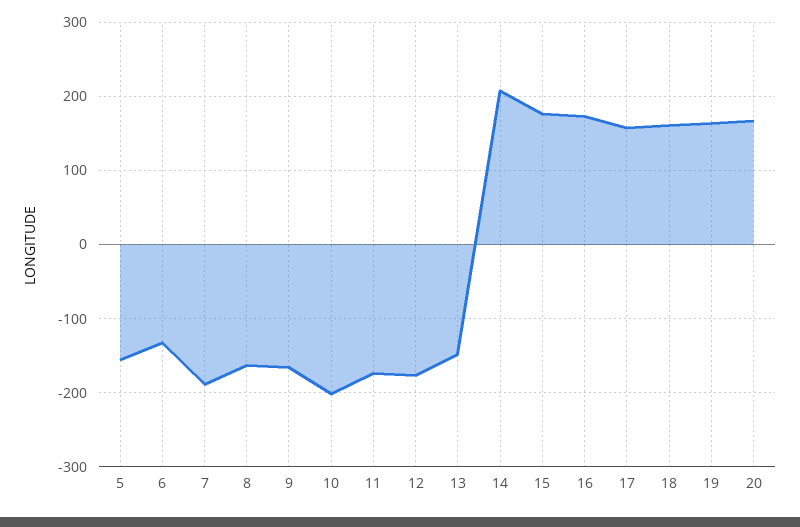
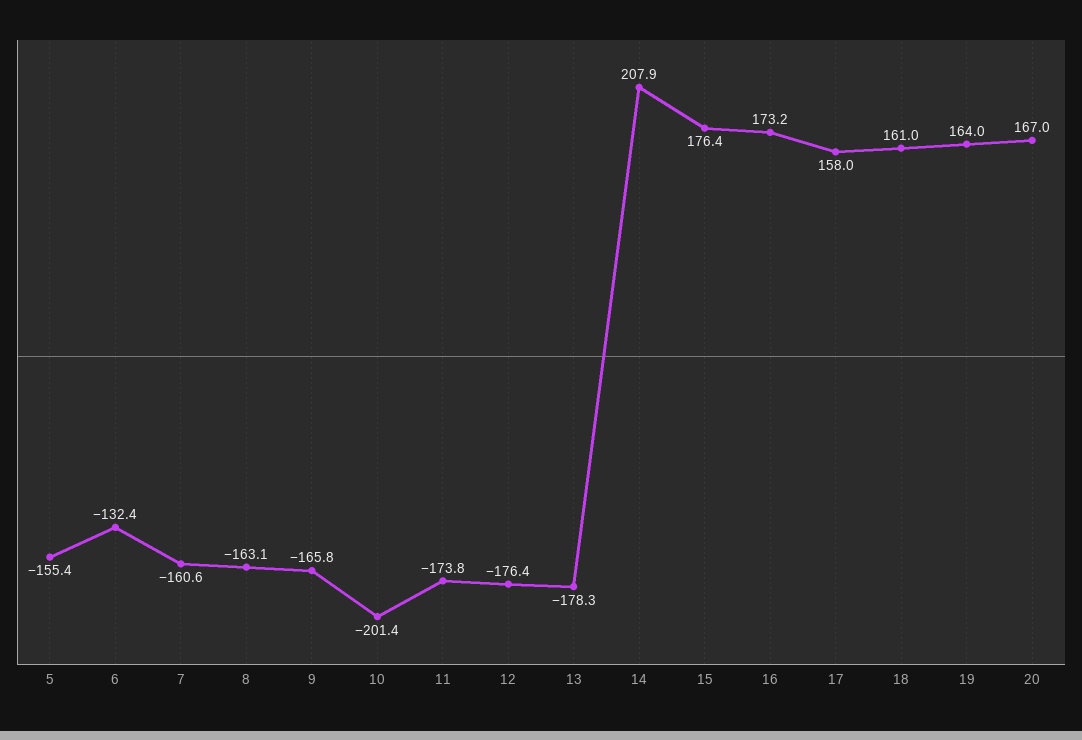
7: -190 -> -160.6
13: -150 -> -178.3

